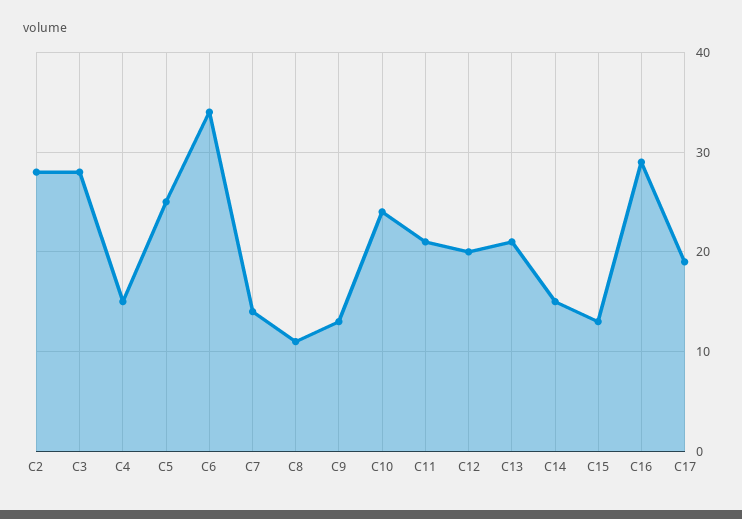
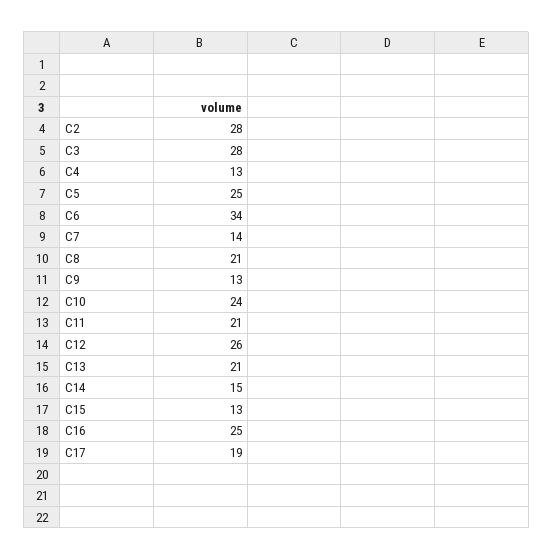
C4: 15 -> 13
C8: 11 -> 21
C12: 20 -> 26
C16: 29 -> 25

